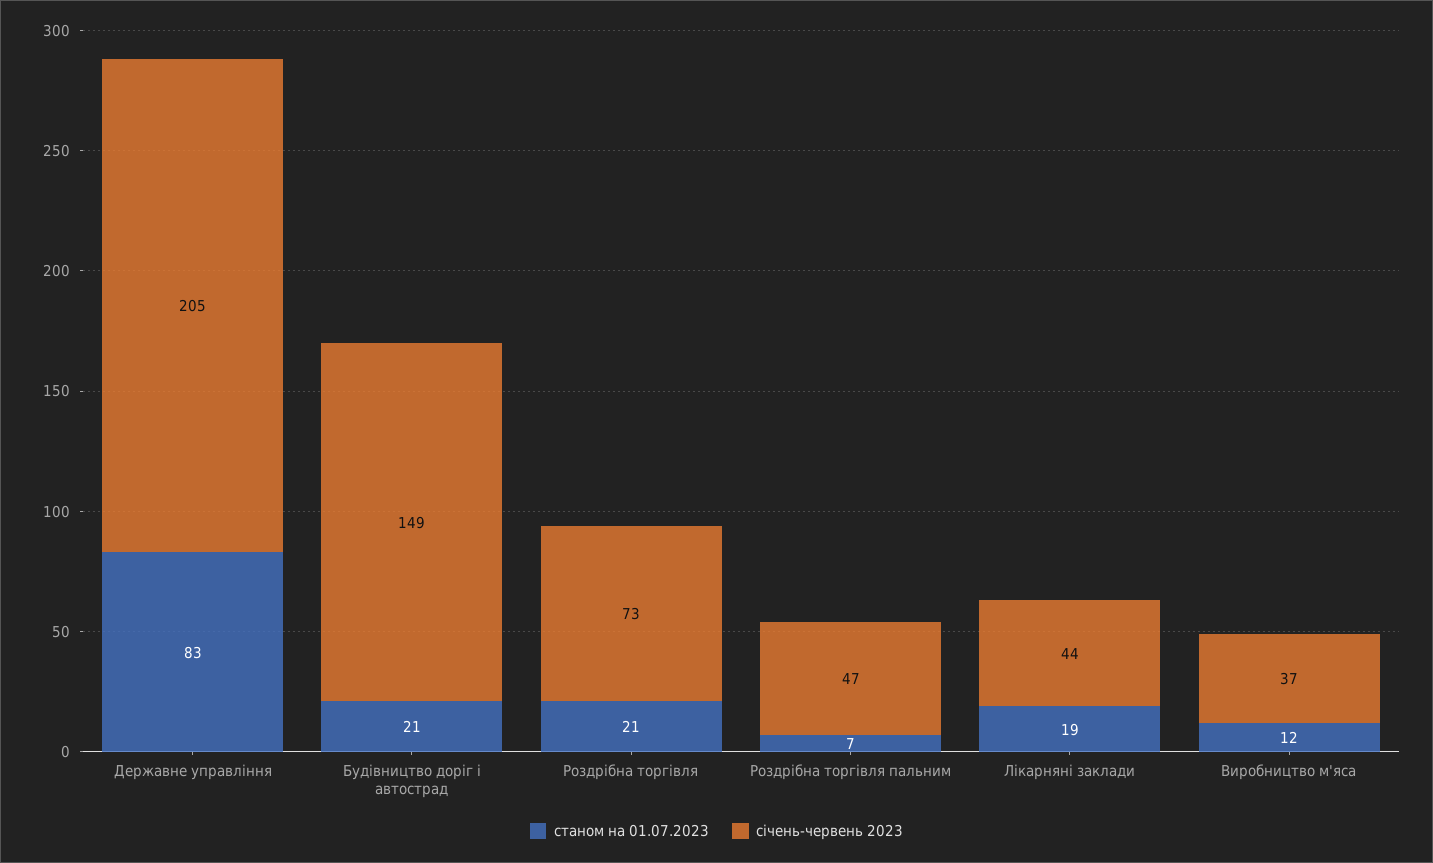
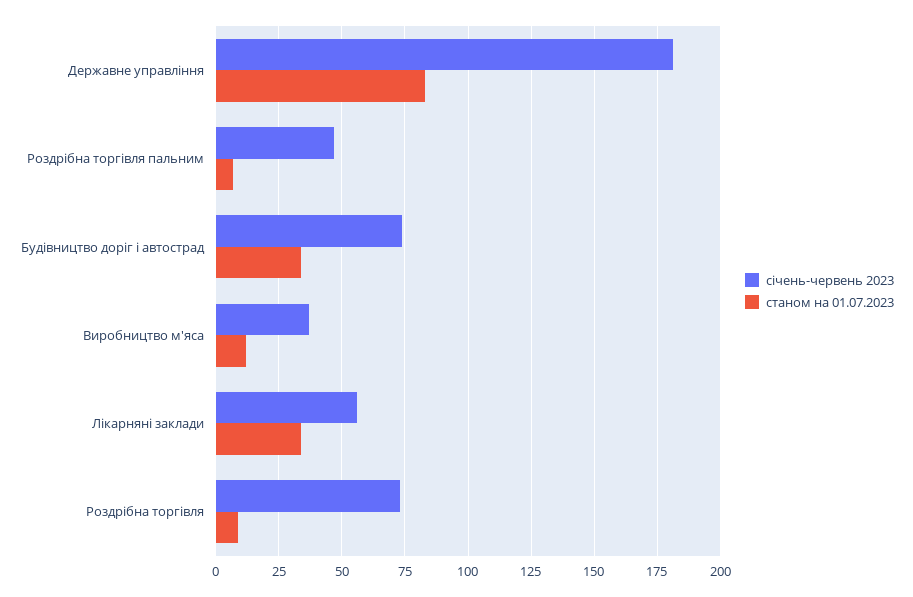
січень-червень 2023, Державне управління: 205 -> 180
станом на 01.07.2023, Будівництво доріг і автострад: 21 -> 35
січень-червень 2023, Будівництво доріг і автострад: 149 -> 75
станом на 01.07.2023, Роздрібна торгівля: 21 -> 10
станом на 01.07.2023, Лікарняні заклади: 19 -> 35
січень-червень 2023, Лікарняні заклади: 44 -> 55

